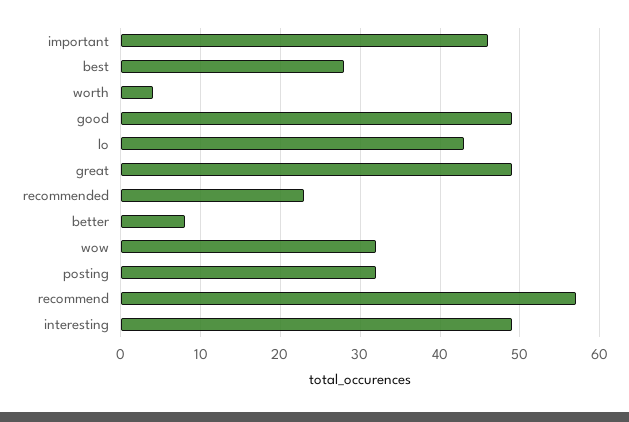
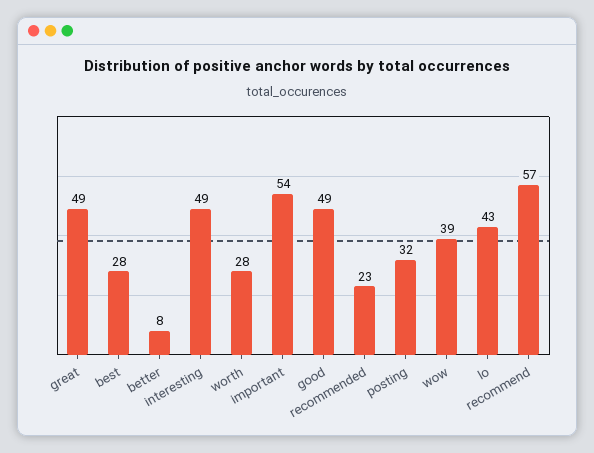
important: 46 -> 54
worth: 4 -> 28
wow: 32 -> 39

